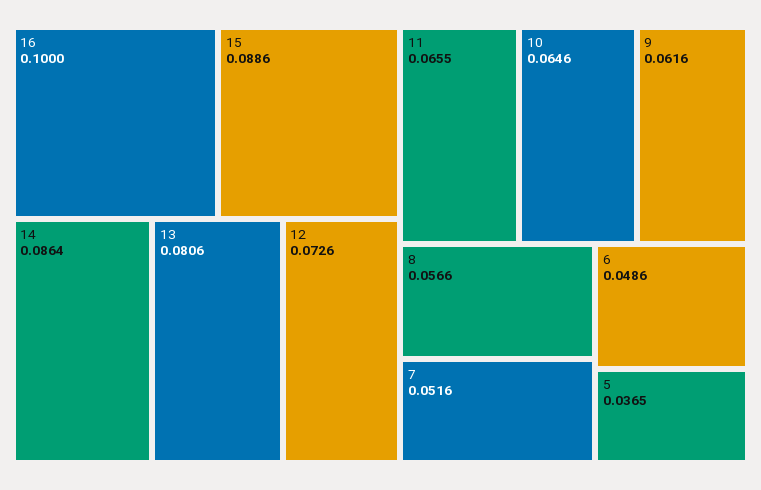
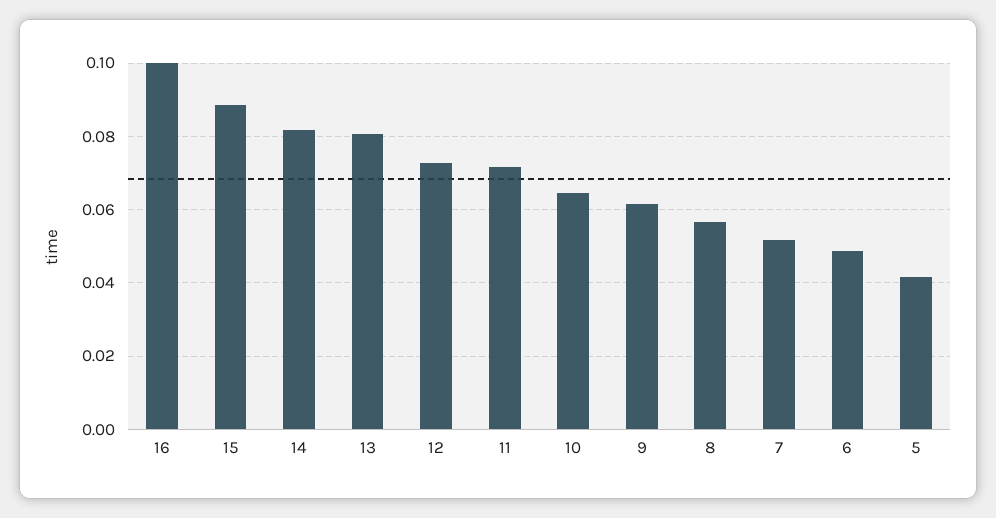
14: 0.0864 -> 0.082
11: 0.0655 -> 0.072
5: 0.0365 -> 0.042

